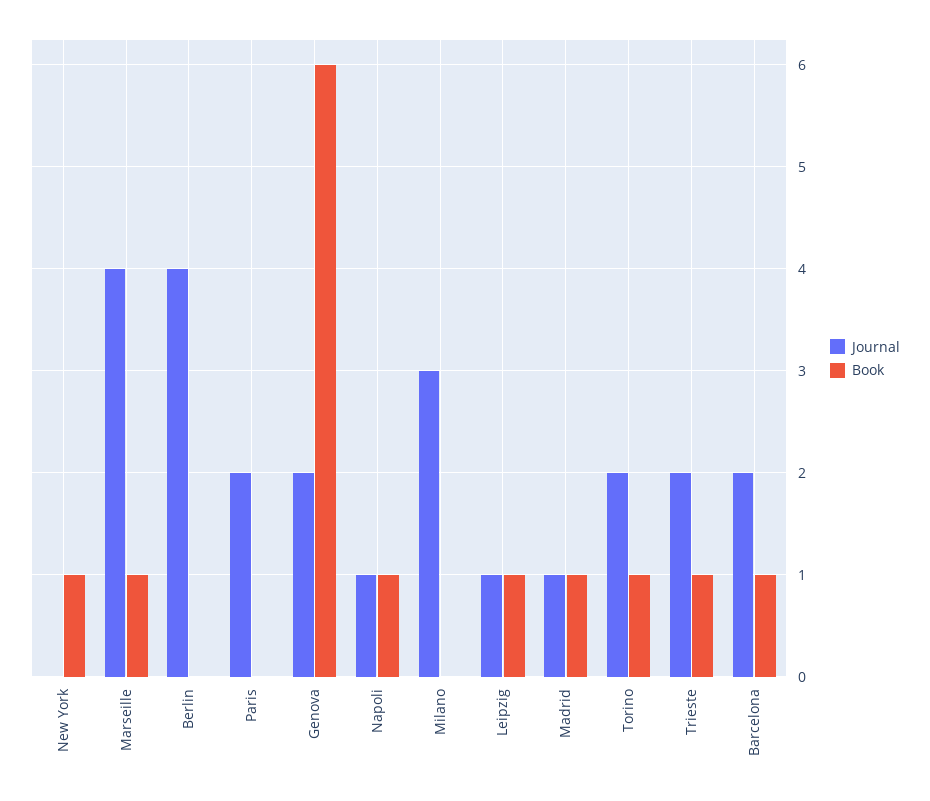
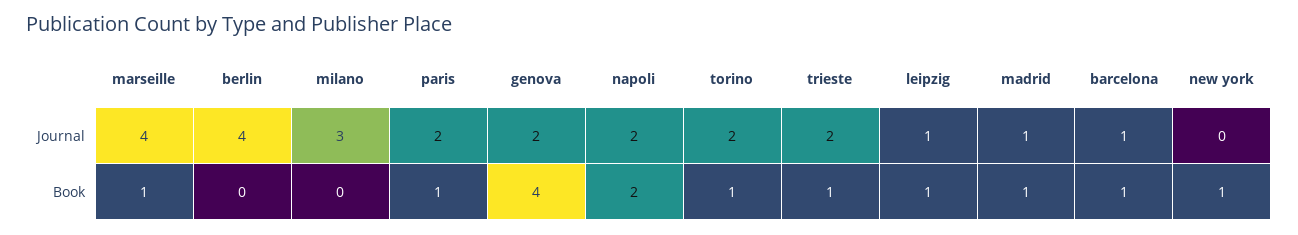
Book, Paris: 0 -> 1
Book, Genova: 6 -> 4
Journal, Napoli: 1 -> 2
Book, Napoli: 1 -> 2
Journal, Barcelona: 2 -> 1

